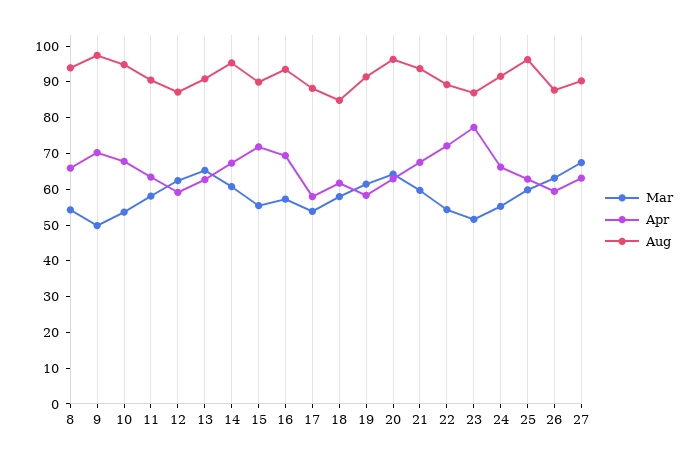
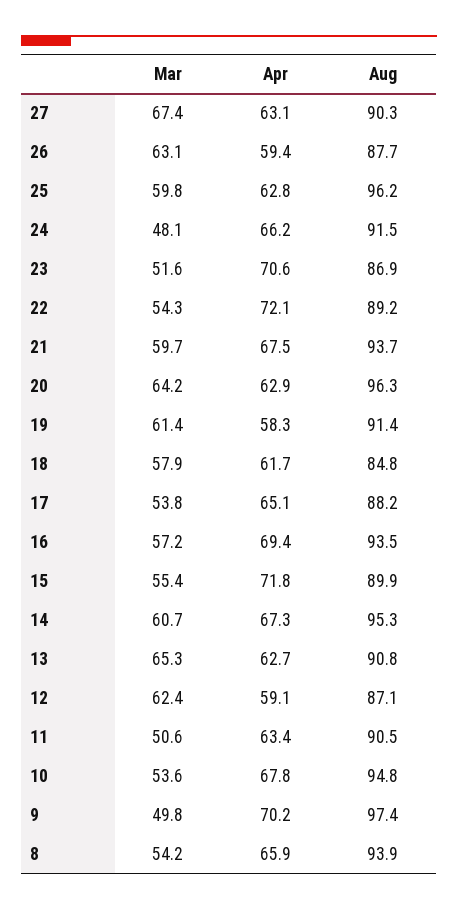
Mar, 11: 57.5 -> 50.6
Apr, 17: 57.5 -> 65.1
Apr, 23: 77.5 -> 70.6
Mar, 24: 55 -> 48.1

